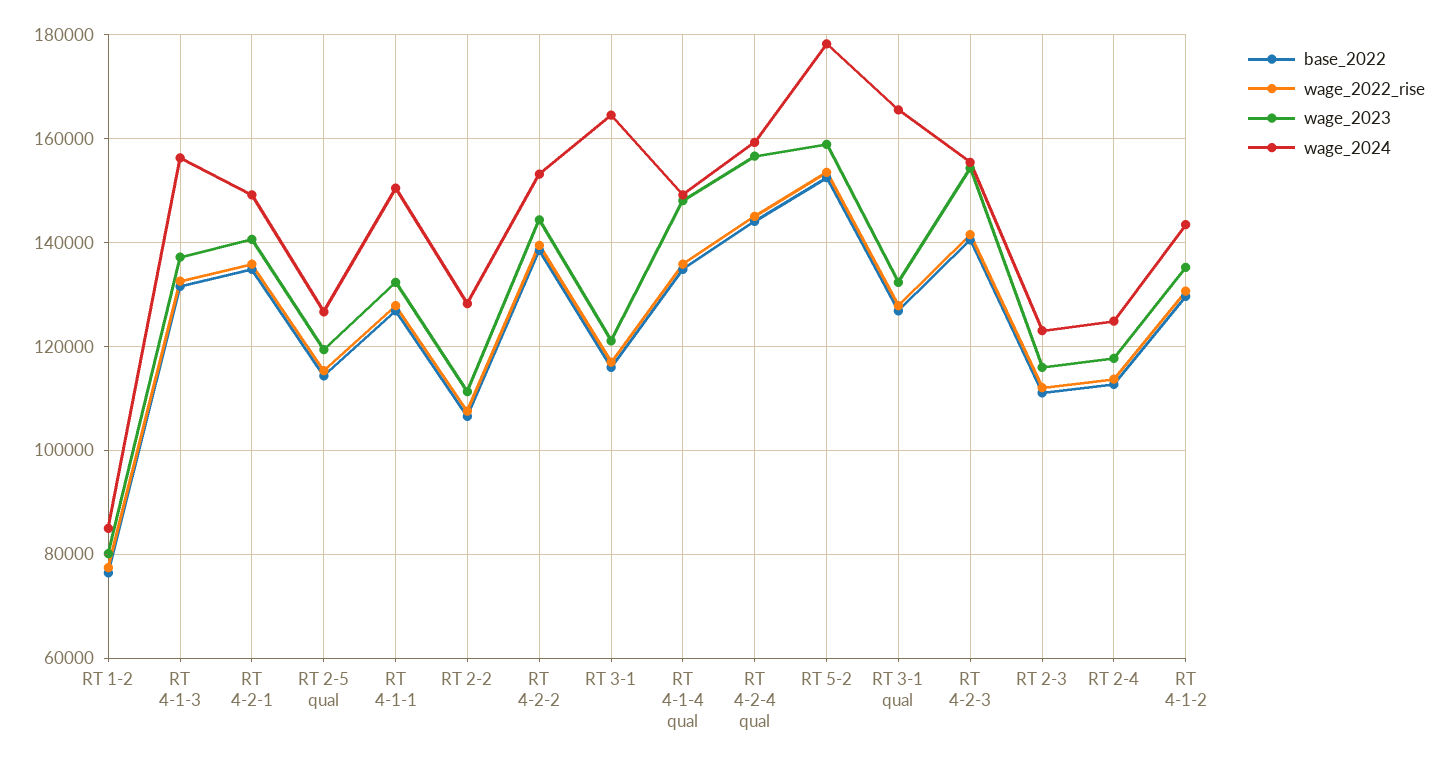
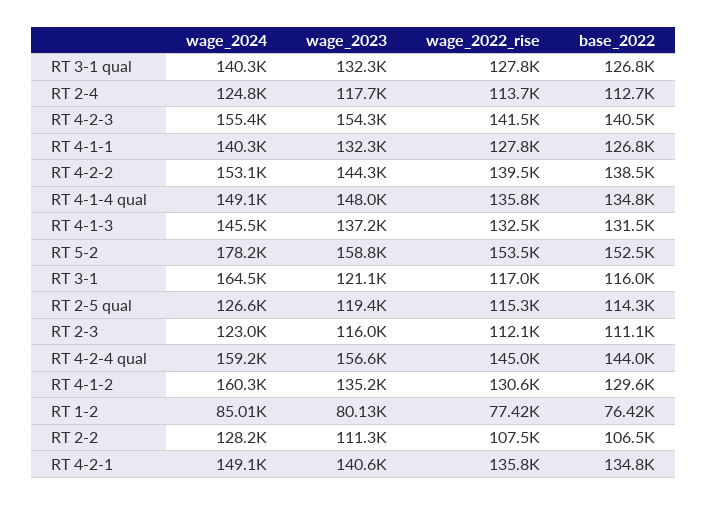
wage_2024, RT 4-1-3: 156000 -> 145500
wage_2024, RT 4-1-1: 150000 -> 140300
wage_2024, RT 3-1 qual: 166000 -> 140300
wage_2024, RT 4-1-2: 144000 -> 160300

